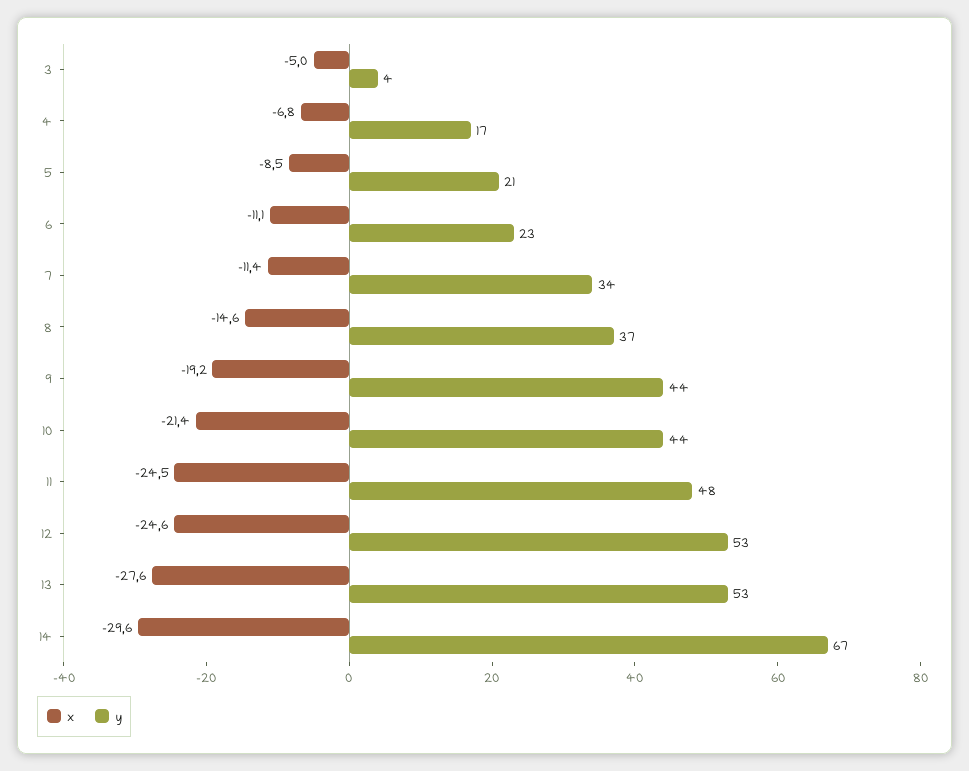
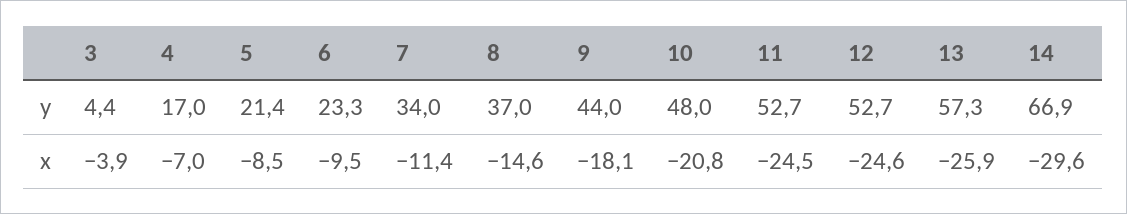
x, 3: -5 -> -3.9
x, 4: -6.8 -> -7
x, 6: -11.1 -> -9.5
x, 9: -19.2 -> -18.1
x, 10: -21.4 -> -20.8
y, 10: 44 -> 48
y, 11: 48 -> 52.7
x, 13: -27.6 -> -25.9
y, 13: 53 -> 57.3

